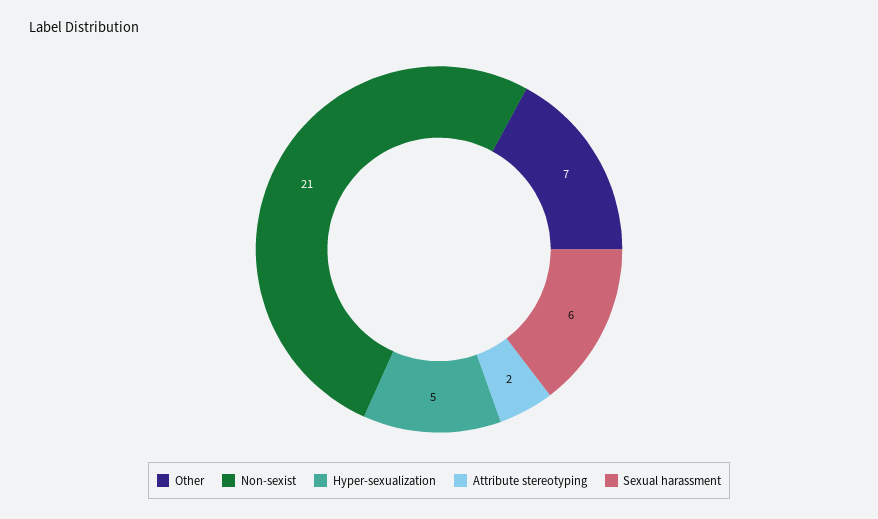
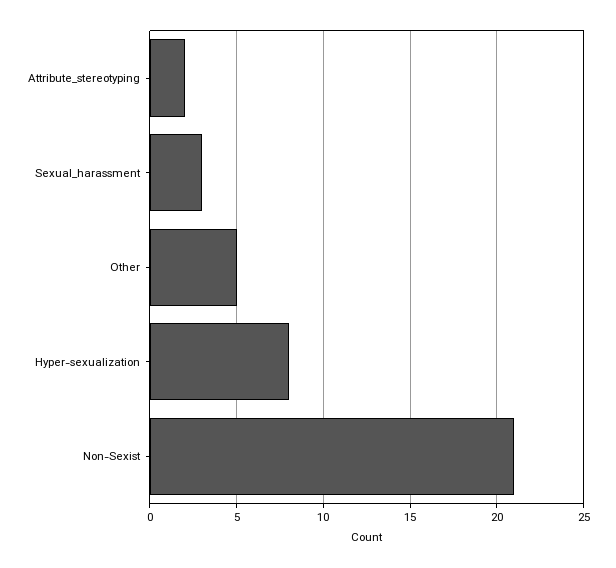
Other: 7 -> 5
Hyper-sexualization: 5 -> 8
Sexual harassment: 6 -> 3

